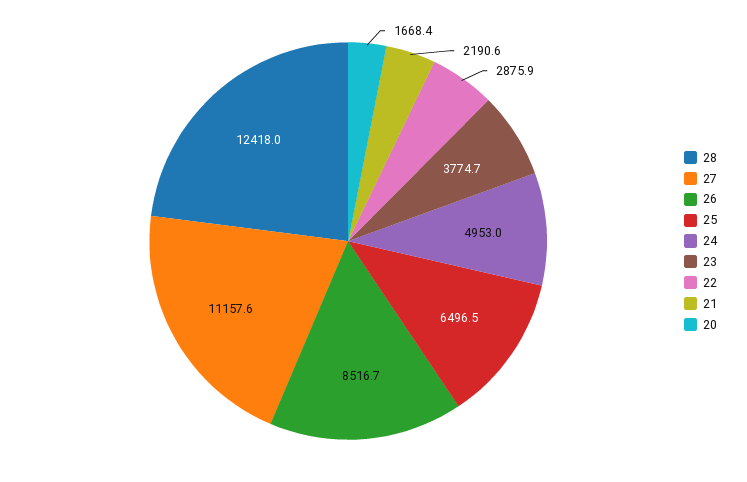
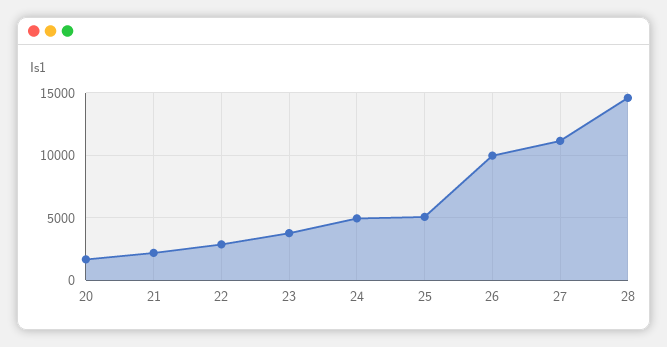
28: 12418 -> 14500
26: 8516.7 -> 10000
25: 6496.5 -> 5000

